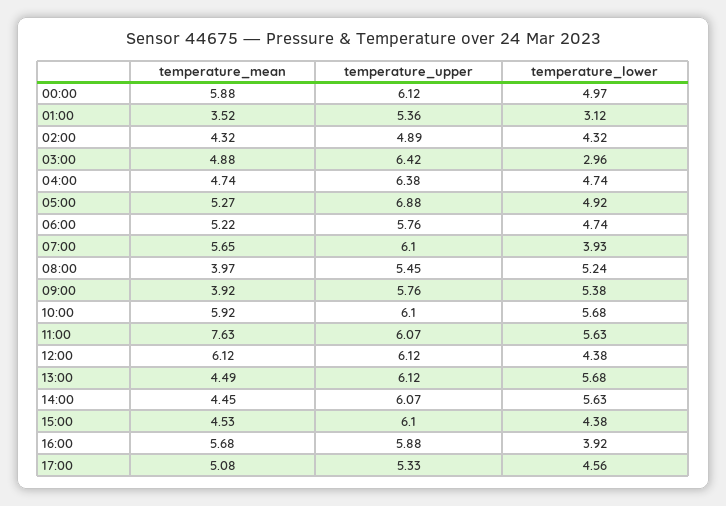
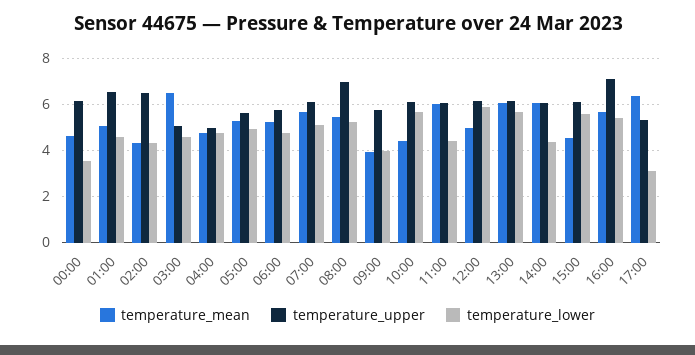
temperature_mean, 00:00: 5.88 -> 4.5
temperature_lower, 00:00: 4.97 -> 3.5
temperature_mean, 01:00: 3.52 -> 5
temperature_upper, 01:00: 5.36 -> 6.5
temperature_lower, 01:00: 3.12 -> 4.5
temperature_upper, 02:00: 4.89 -> 6.5
temperature_mean, 03:00: 4.88 -> 6.5
temperature_upper, 03:00: 6.42 -> 5
temperature_lower, 03:00: 2.96 -> 4.5
temperature_upper, 04:00: 6.38 -> 5
temperature_upper, 05:00: 6.88 -> 5.5
temperature_lower, 07:00: 3.93 -> 5
temperature_mean, 08:00: 3.97 -> 5.5
temperature_upper, 08:00: 5.45 -> 7
temperature_lower, 09:00: 5.38 -> 4
temperature_mean, 10:00: 5.92 -> 4.5
temperature_mean, 11:00: 7.63 -> 6
temperature_lower, 11:00: 5.63 -> 4.5
temperature_mean, 12:00: 6.12 -> 5
temperature_lower, 12:00: 4.38 -> 6
temperature_mean, 13:00: 4.49 -> 6
temperature_mean, 14:00: 4.45 -> 6
temperature_lower, 14:00: 5.63 -> 4.5
temperature_lower, 15:00: 4.38 -> 5.5
temperature_upper, 16:00: 5.88 -> 7
temperature_lower, 16:00: 3.92 -> 5.5
temperature_mean, 17:00: 5.08 -> 6.5
temperature_lower, 17:00: 4.56 -> 3

